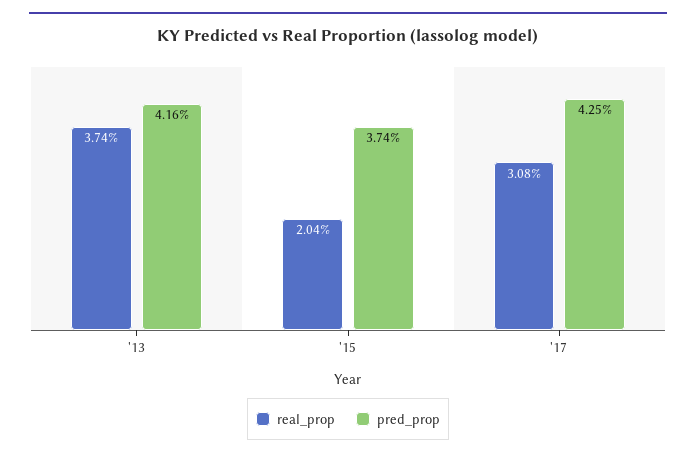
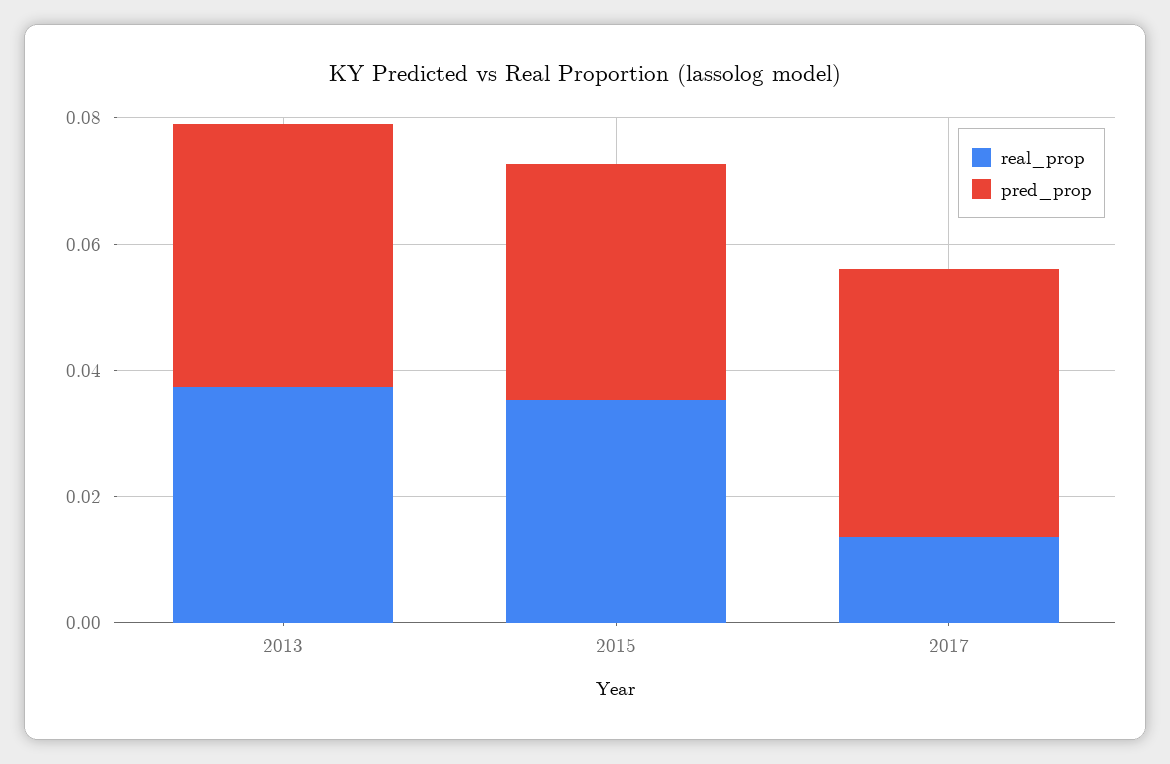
real_prop, '15: 0.0204 -> 0.035
real_prop, '17: 0.0308 -> 0.015

